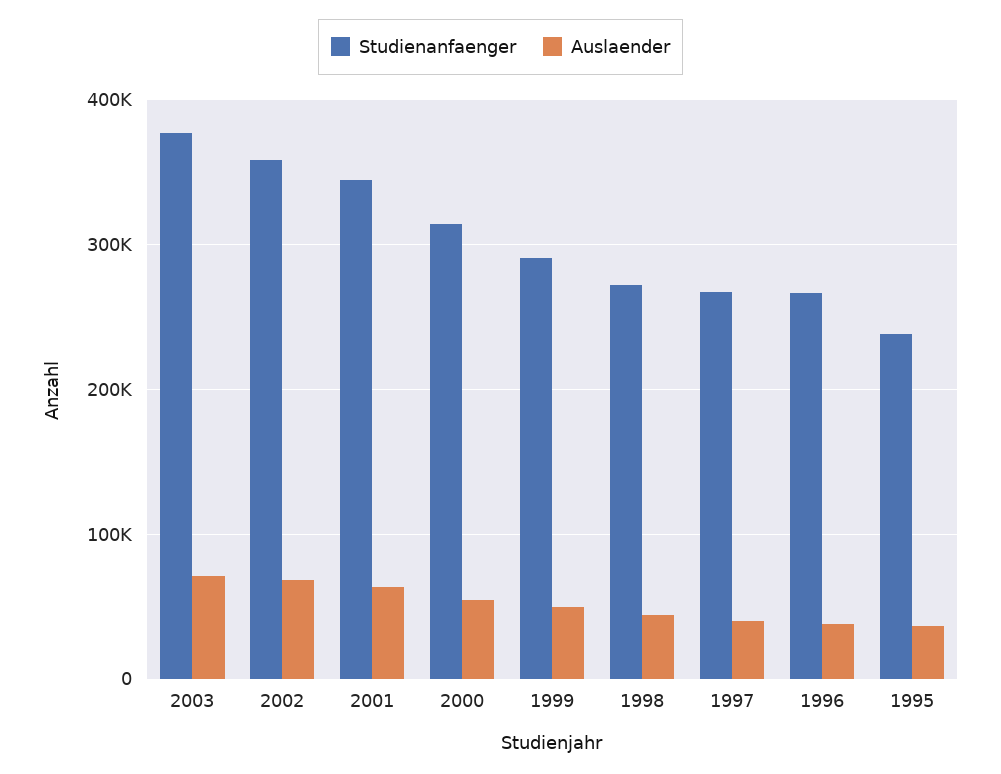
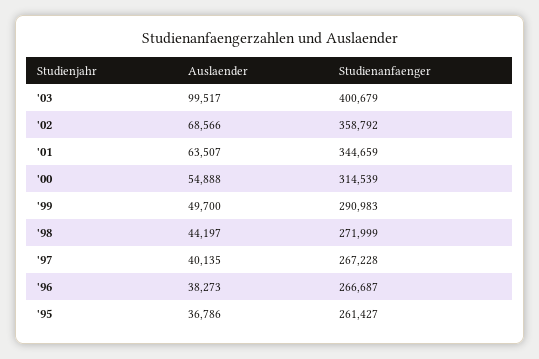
Studienanfaenger, 2003: 380000 -> 400679
Auslaender, 2003: 70000 -> 99517
Studienanfaenger, 1995: 240000 -> 261427

